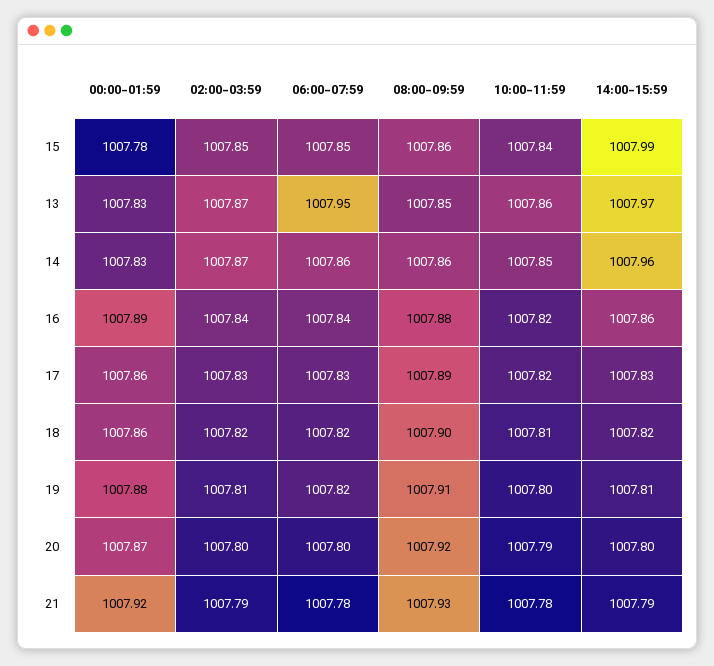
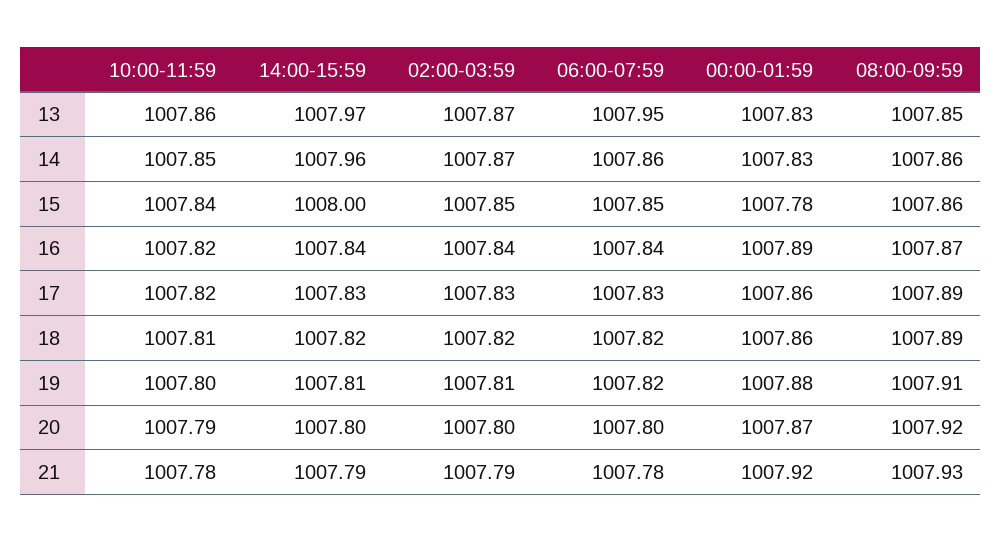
14:00-15:59, 15: 1007.99 -> 1008
08:00-09:59, 16: 1007.88 -> 1007.87
14:00-15:59, 16: 1007.86 -> 1007.84
08:00-09:59, 18: 1007.9 -> 1007.89

